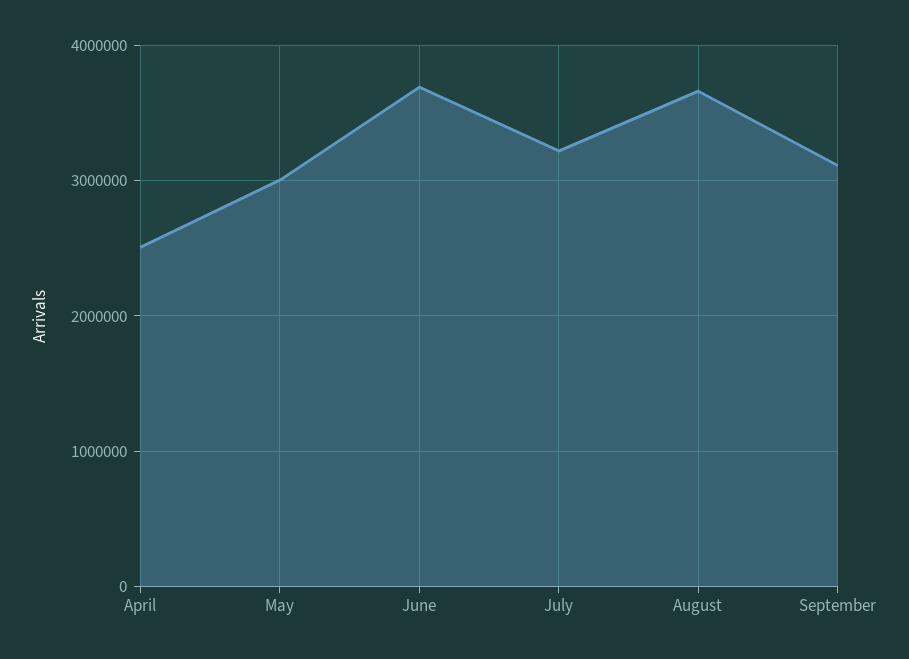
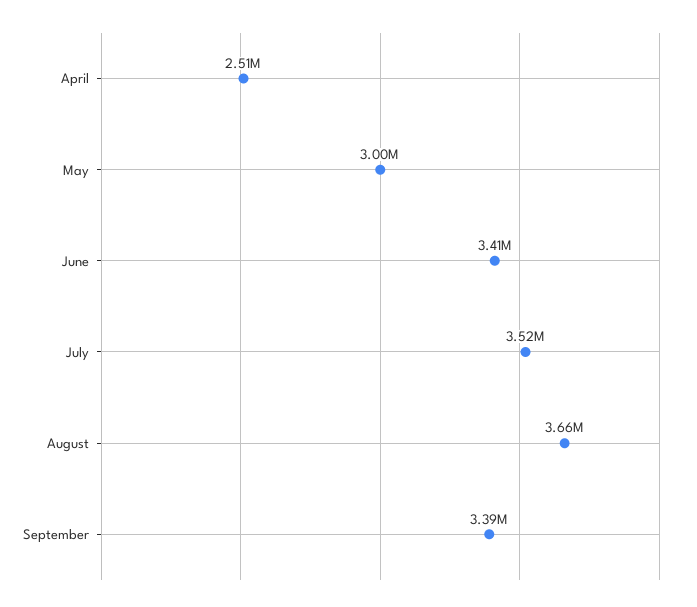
June: 3700000 -> 3410000
July: 3200000 -> 3520000
September: 3100000 -> 3390000

